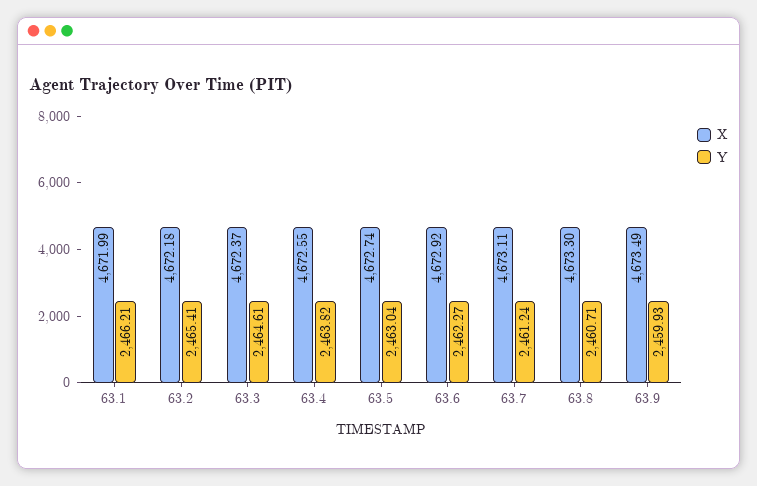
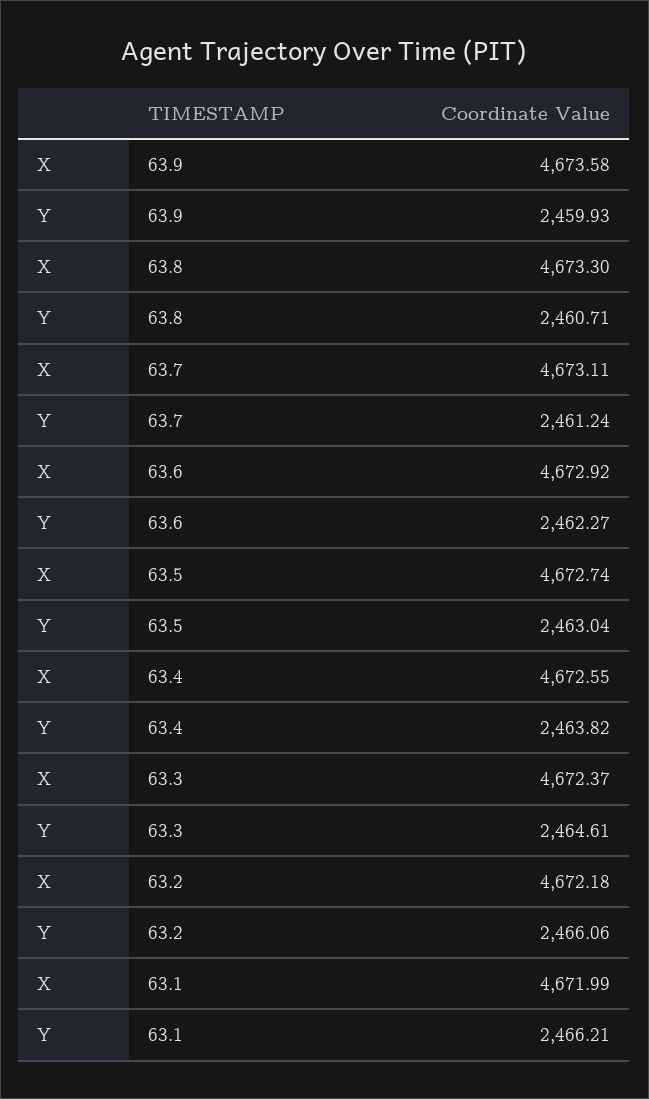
Y, 63.2: 2465.41 -> 2466.06
X, 63.9: 4673.49 -> 4673.58

